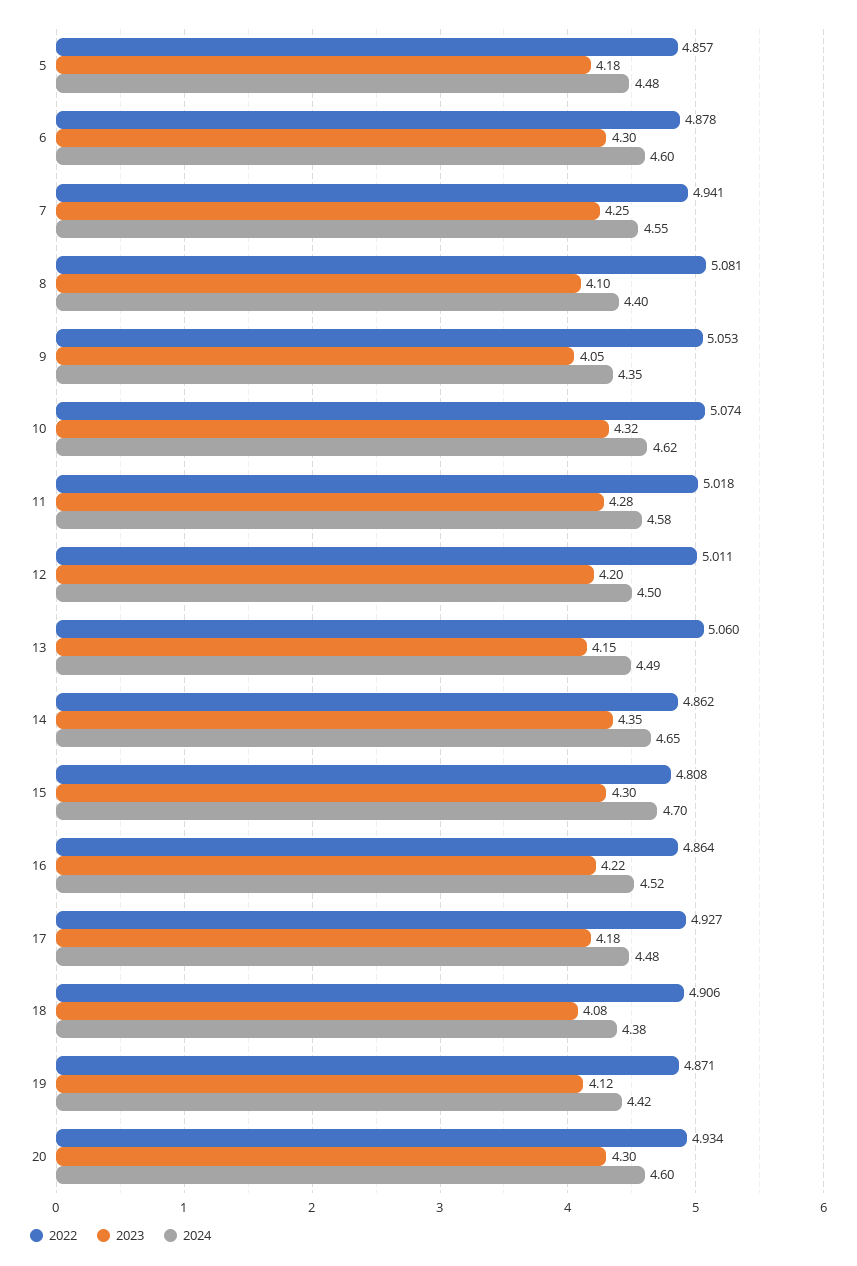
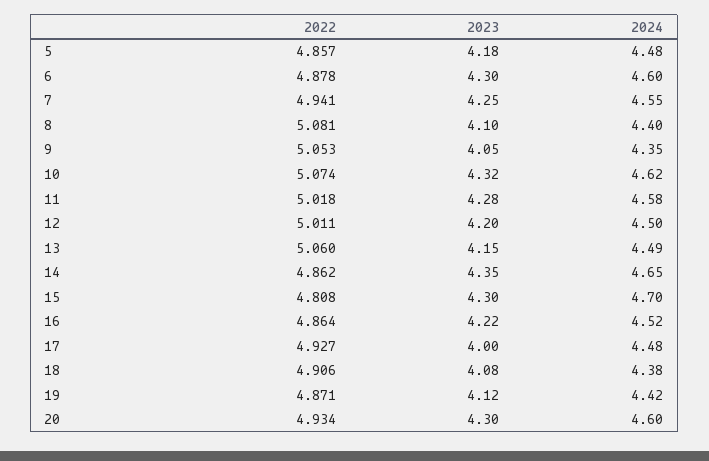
2023, 17: 4.18 -> 4

